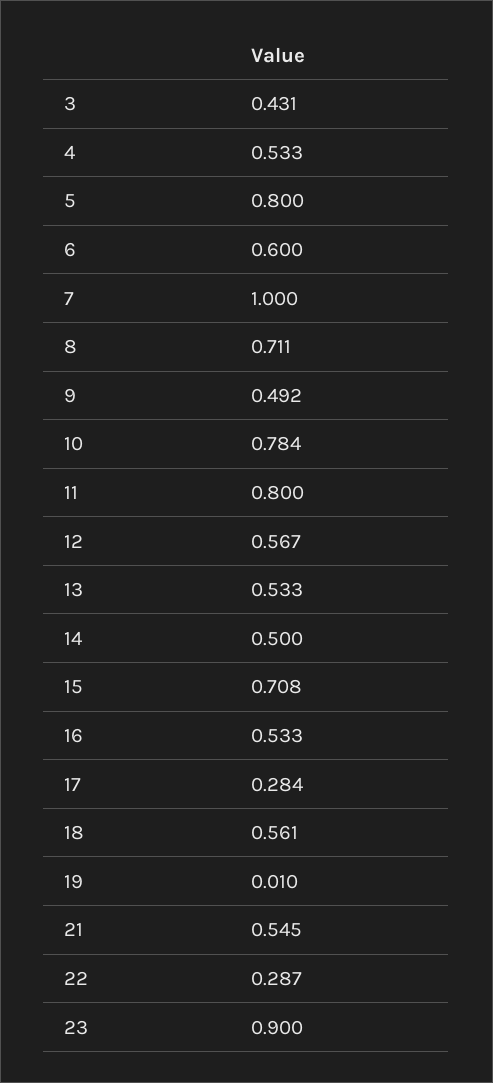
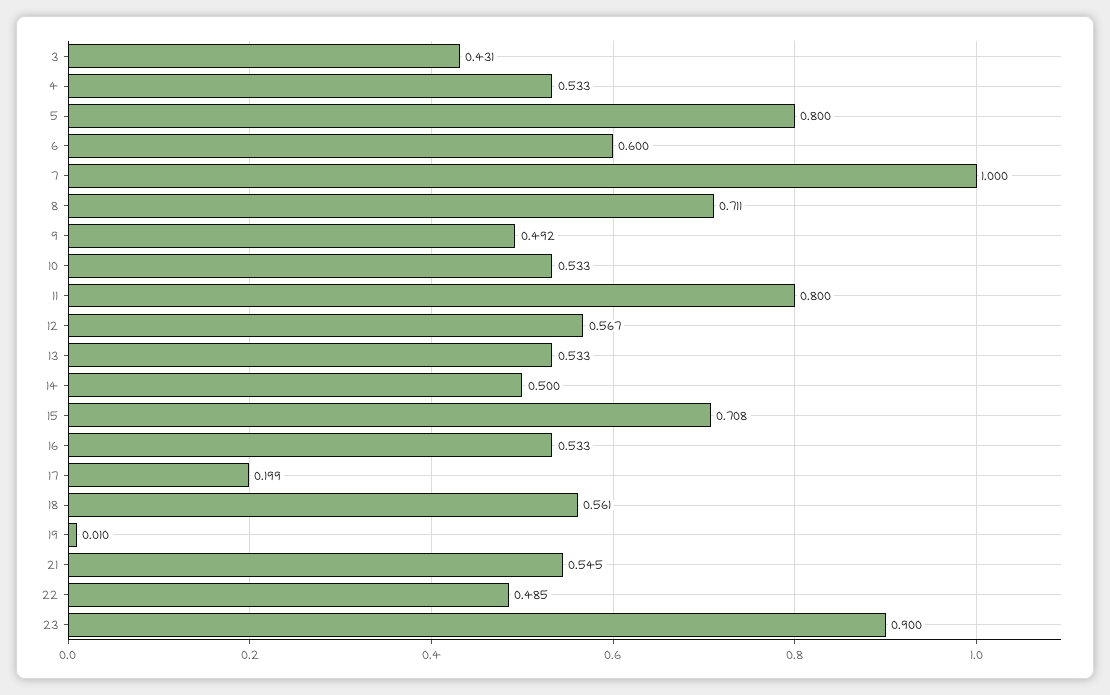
10: 0.784 -> 0.533
17: 0.284 -> 0.199
22: 0.287 -> 0.485

